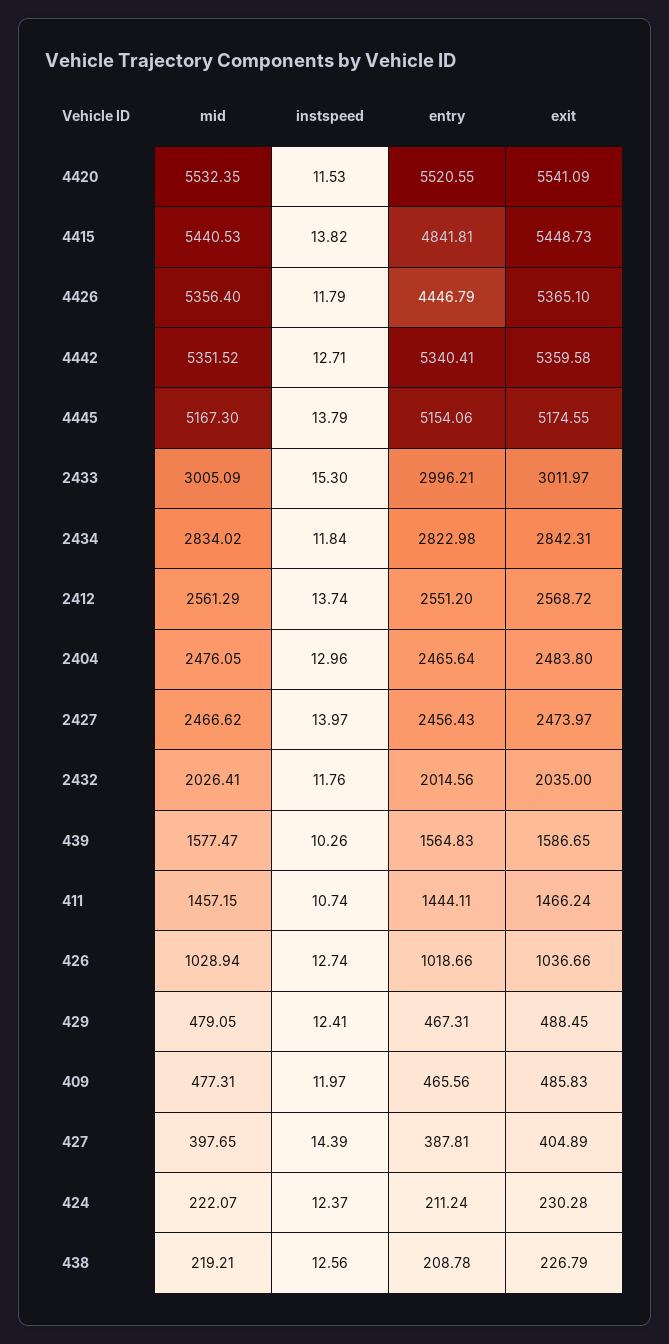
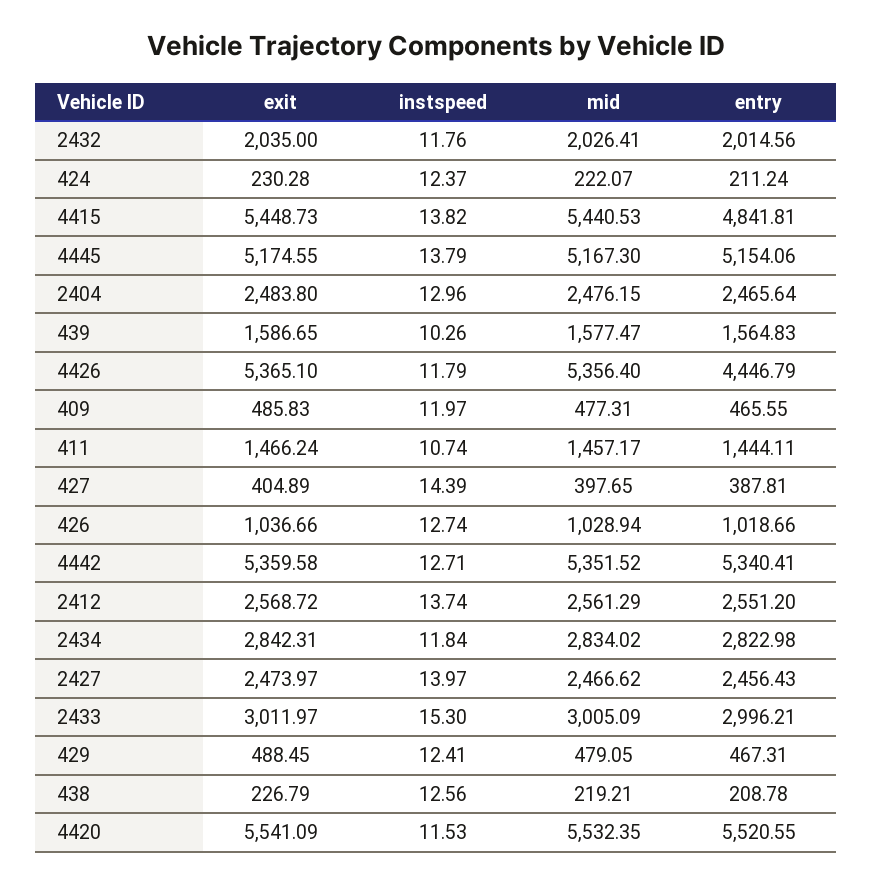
mid, 2404: 2476.05 -> 2476.15
mid, 411: 1457.15 -> 1457.17
entry, 409: 465.56 -> 465.55

